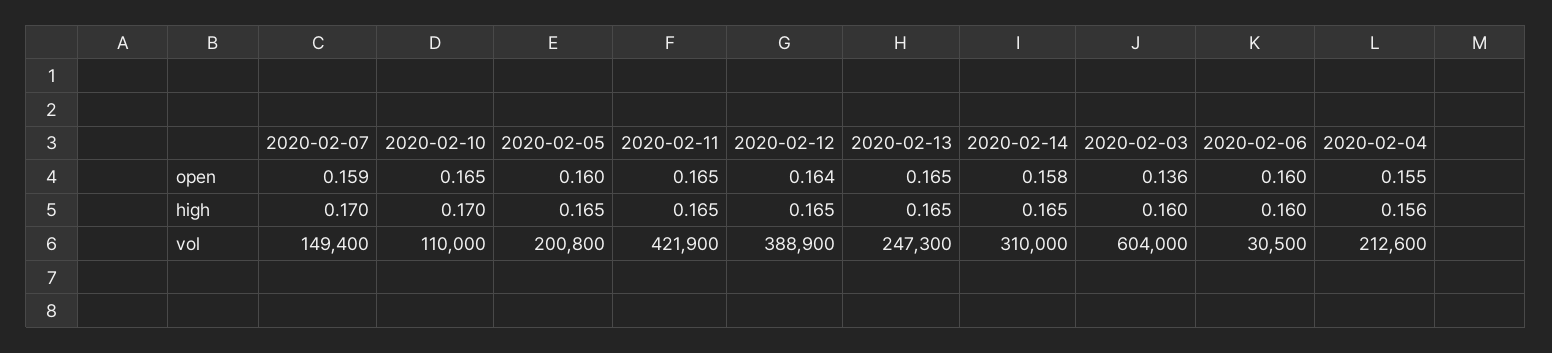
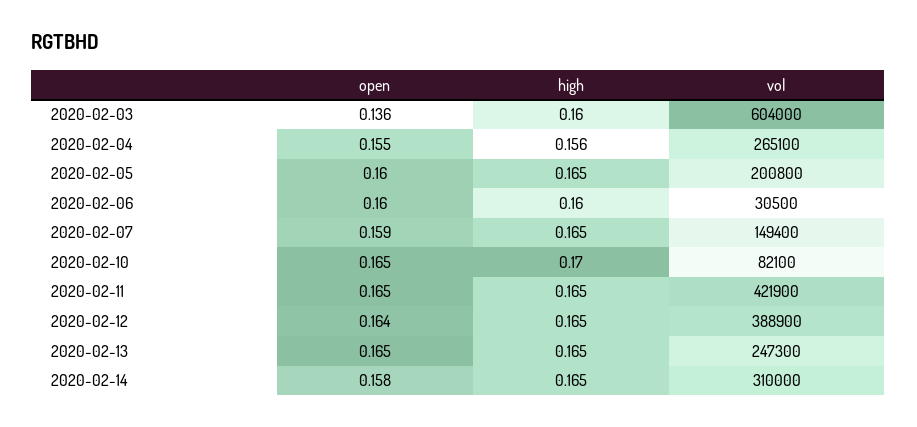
2020-02-07, high: 0.17 -> 0.165
2020-02-10, vol: 110000 -> 82100
2020-02-04, vol: 212600 -> 265100

